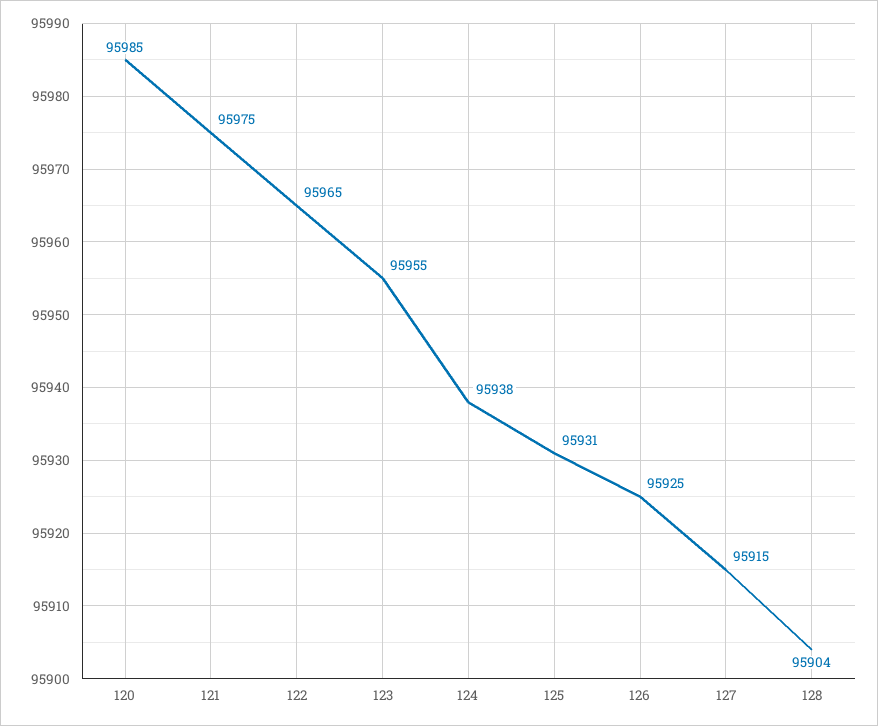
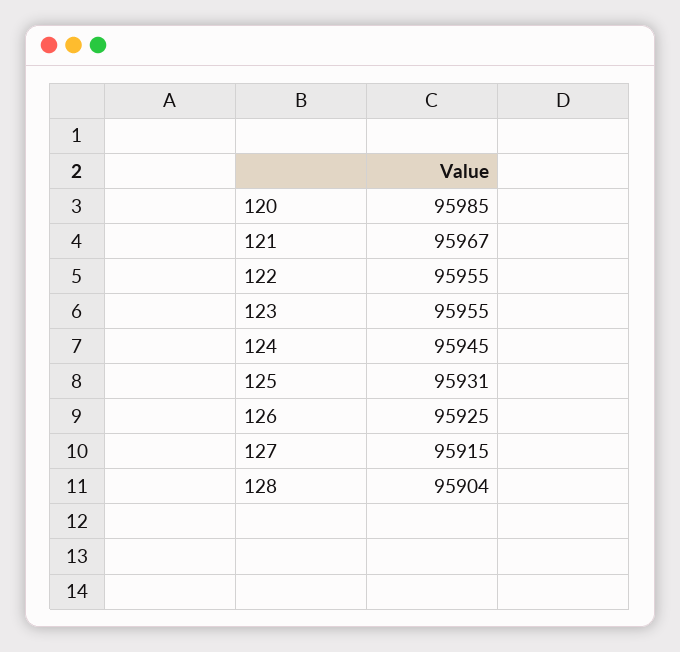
121: 95975 -> 95967
122: 95965 -> 95955
124: 95938 -> 95945

